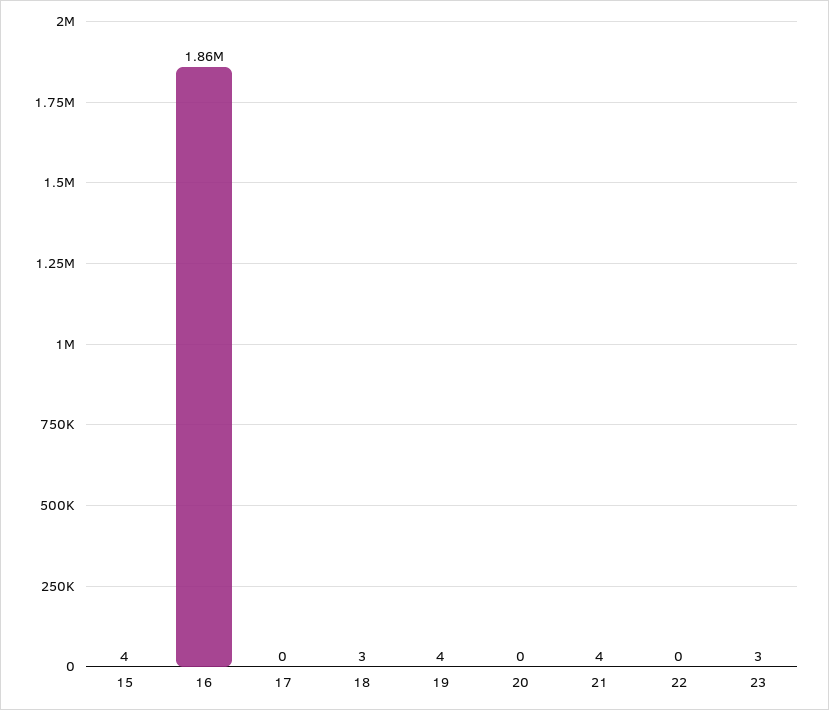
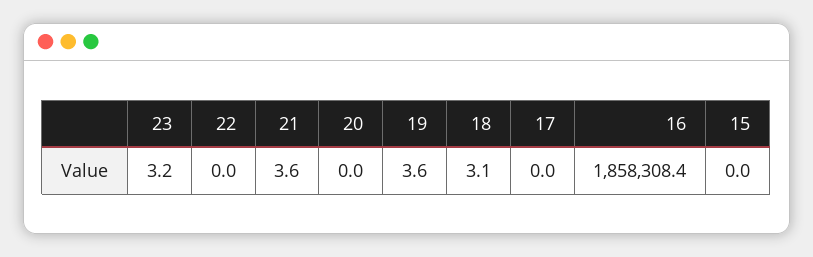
15: 4 -> 0

